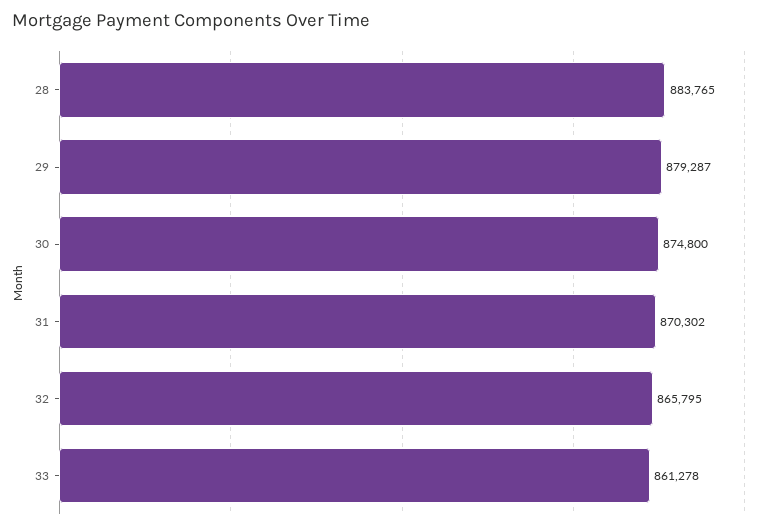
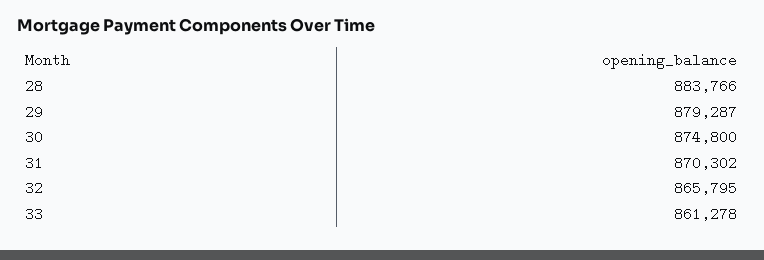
28: 883765 -> 883766

